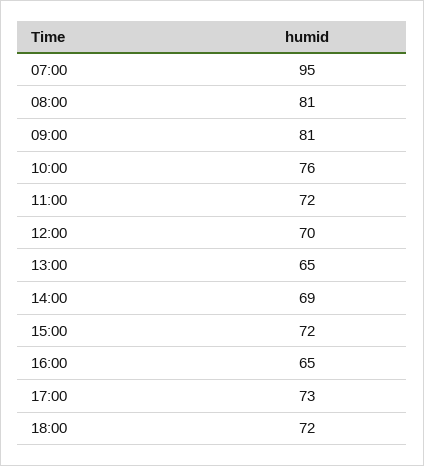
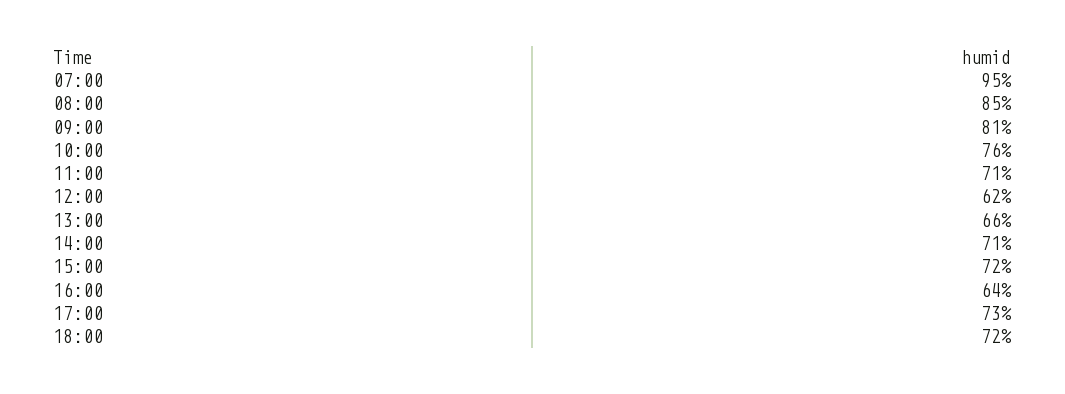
08:00: 81 -> 85
11:00: 72 -> 71
12:00: 70 -> 62
13:00: 65 -> 66
14:00: 69 -> 71
16:00: 65 -> 64

